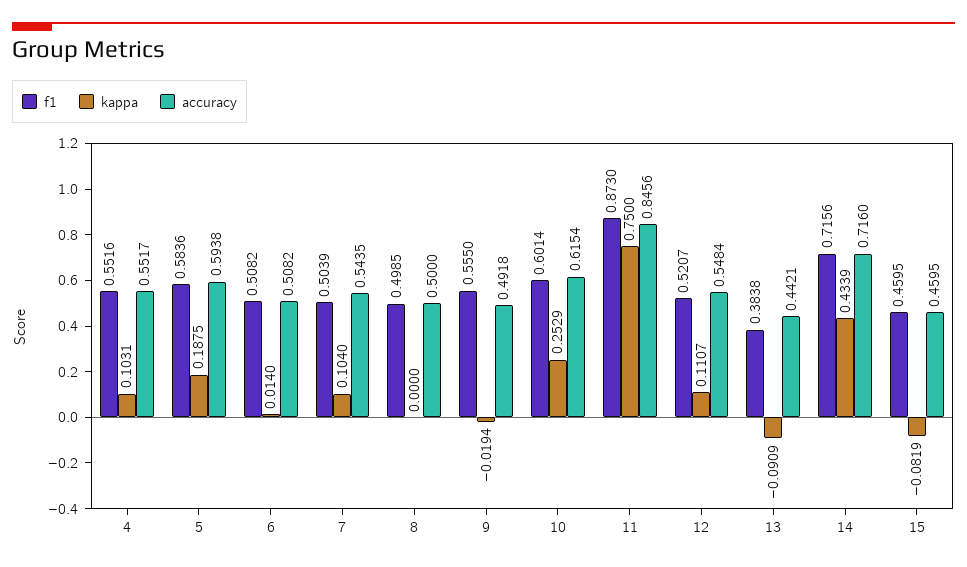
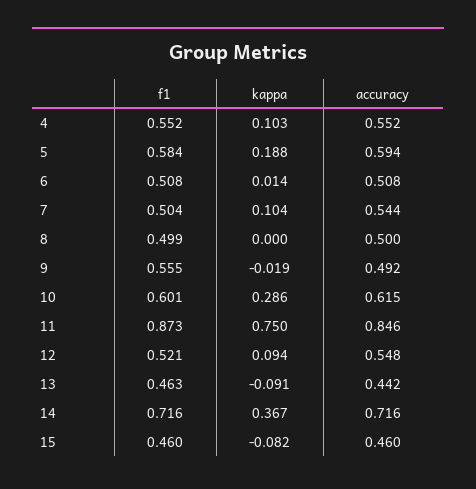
kappa, 10: 0.2529 -> 0.286
kappa, 12: 0.1107 -> 0.094
f1, 13: 0.3838 -> 0.463
kappa, 14: 0.4339 -> 0.367

